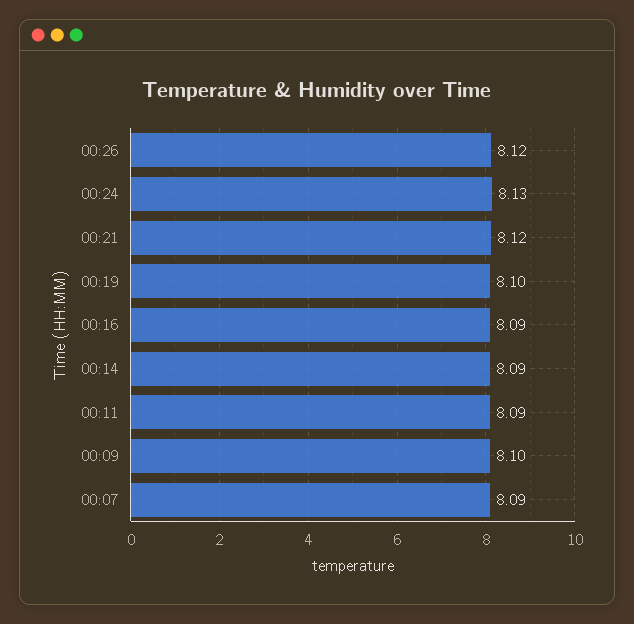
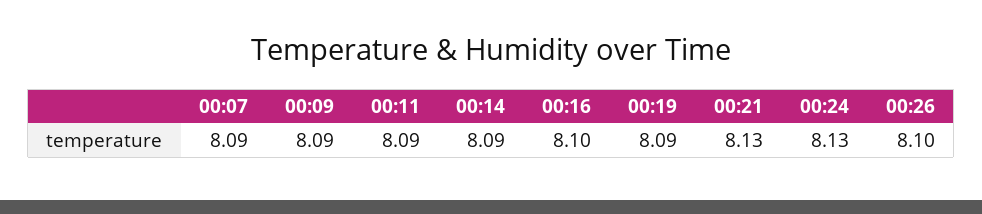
00:26: 8.12 -> 8.1
00:21: 8.12 -> 8.13
00:19: 8.1 -> 8.09
00:16: 8.09 -> 8.1
00:09: 8.1 -> 8.09

